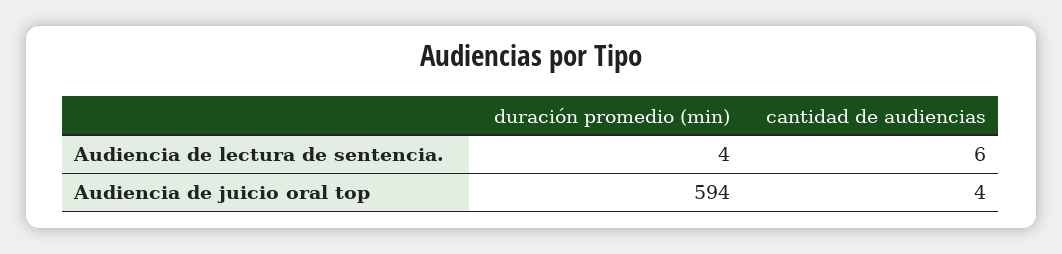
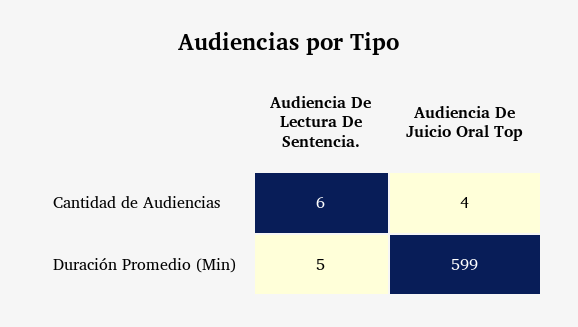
duración promedio (min), Audiencia de lectura de sentencia.: 4 -> 5
duración promedio (min), Audiencia de juicio oral top: 594 -> 599

